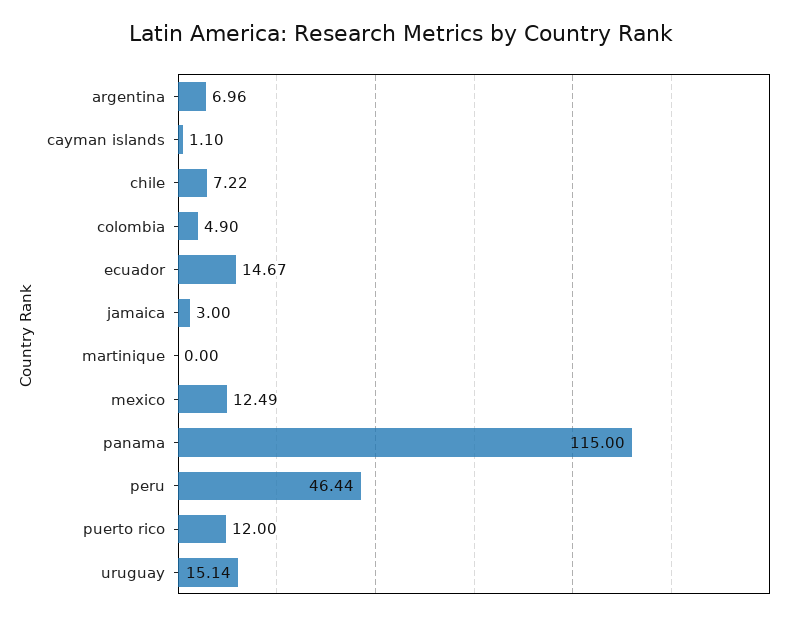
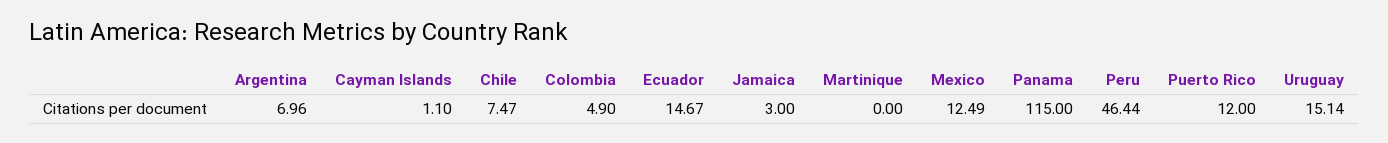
chile: 7.22 -> 7.47

